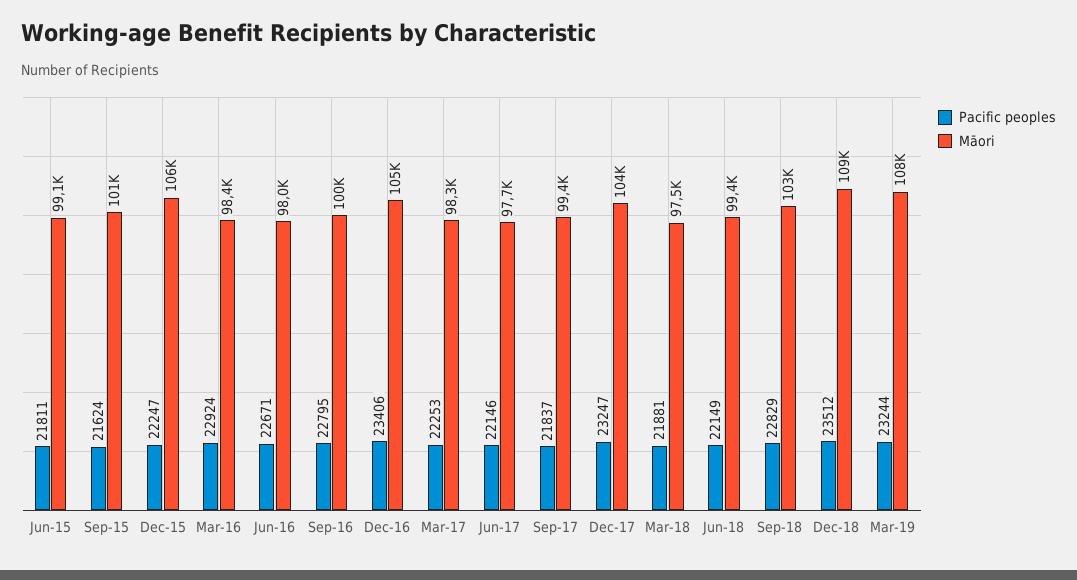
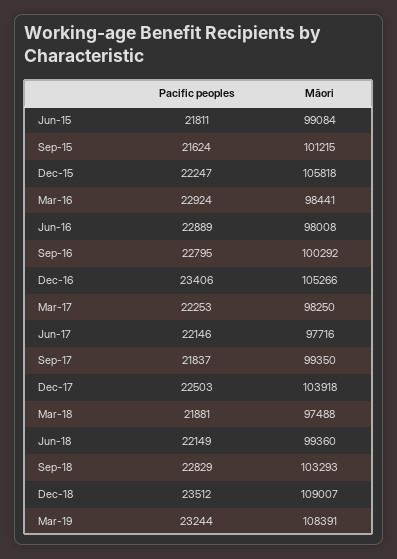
Pacific peoples, Jun-16: 22671 -> 22889
Pacific peoples, Dec-17: 23247 -> 22503

